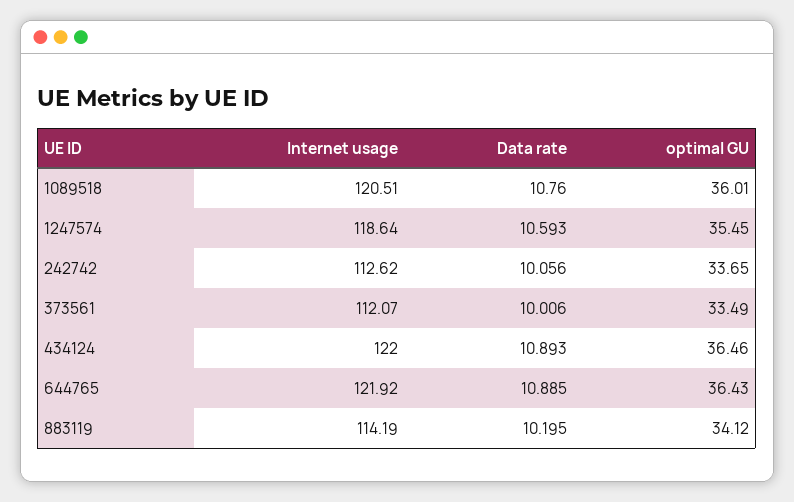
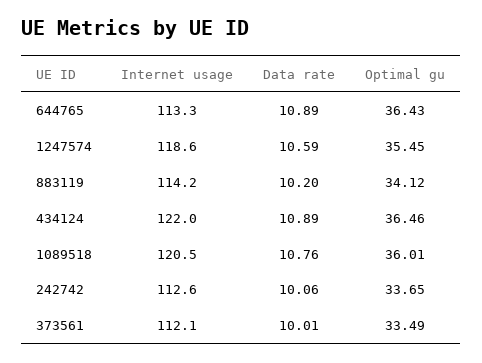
Internet usage, 644765: 121.92 -> 113.3

